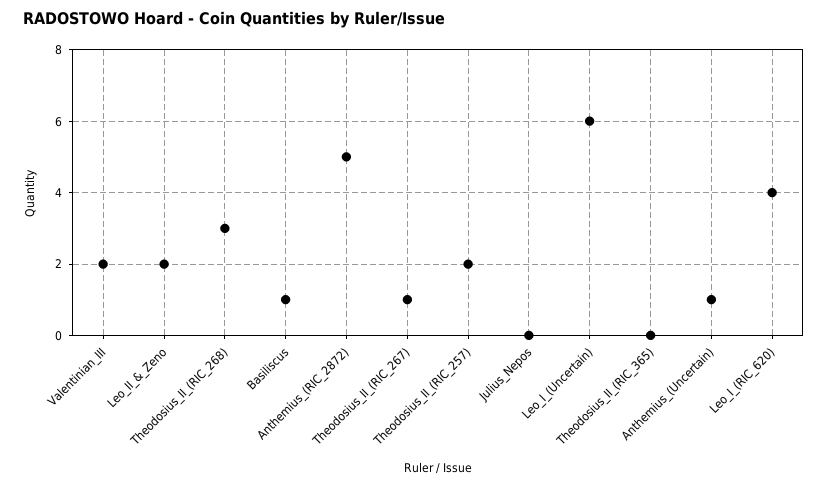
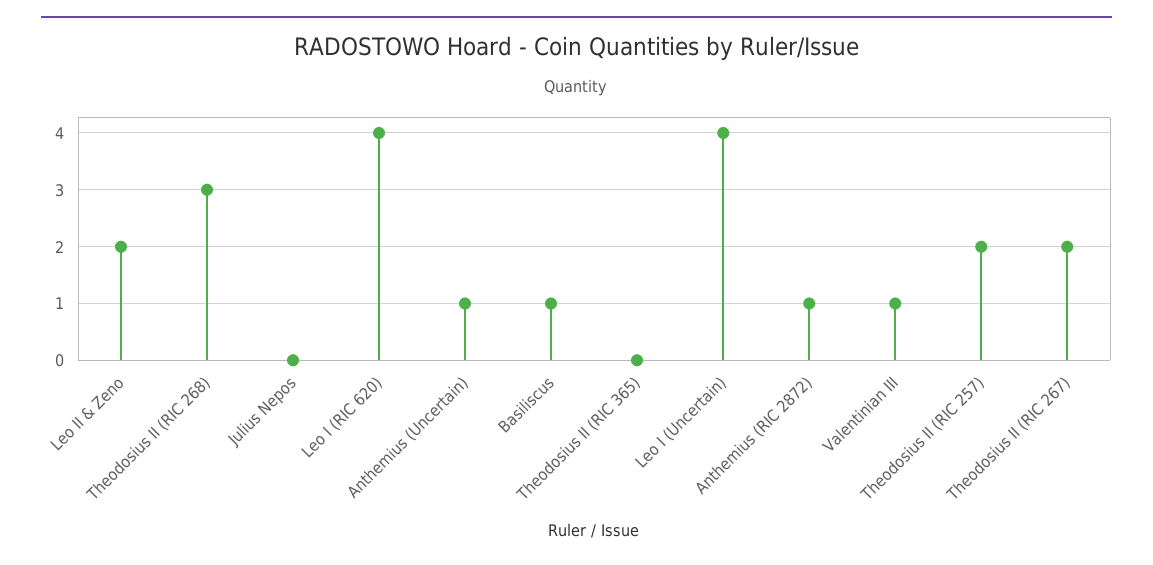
Valentinian_III: 2 -> 1
Anthemius_(RIC_2872): 5 -> 1
Theodosius_II_(RIC_267): 1 -> 2
Leo_I_(Uncertain): 6 -> 4

